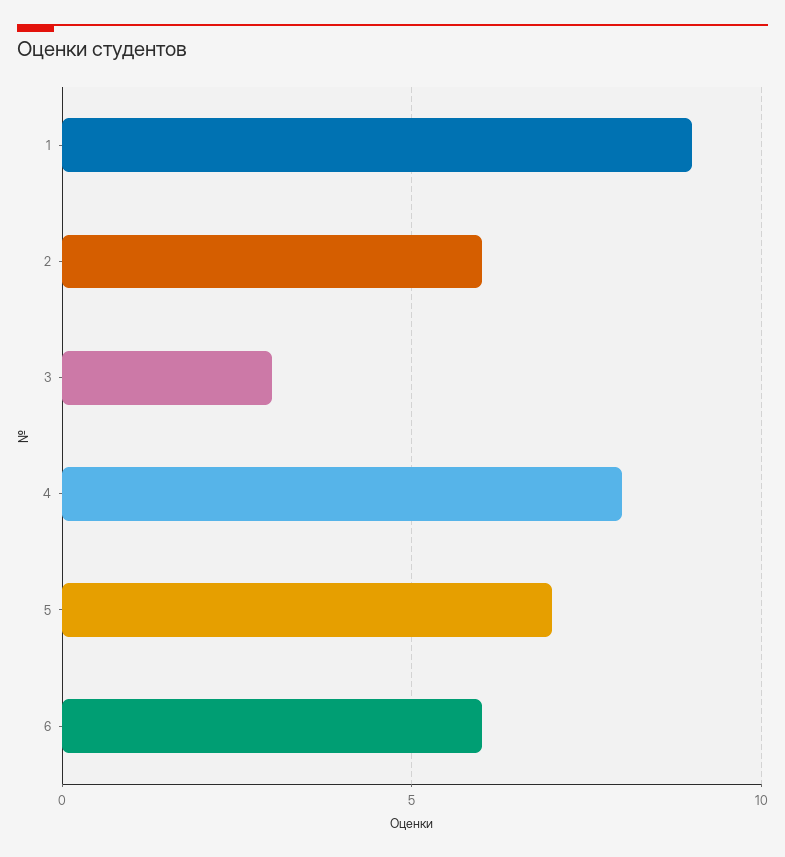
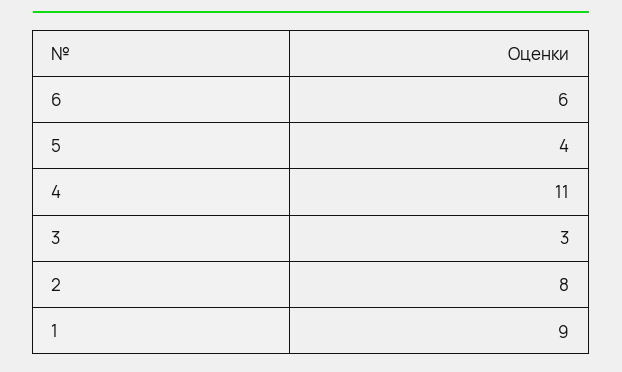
2: 6 -> 8
4: 8 -> 11
5: 7 -> 4

